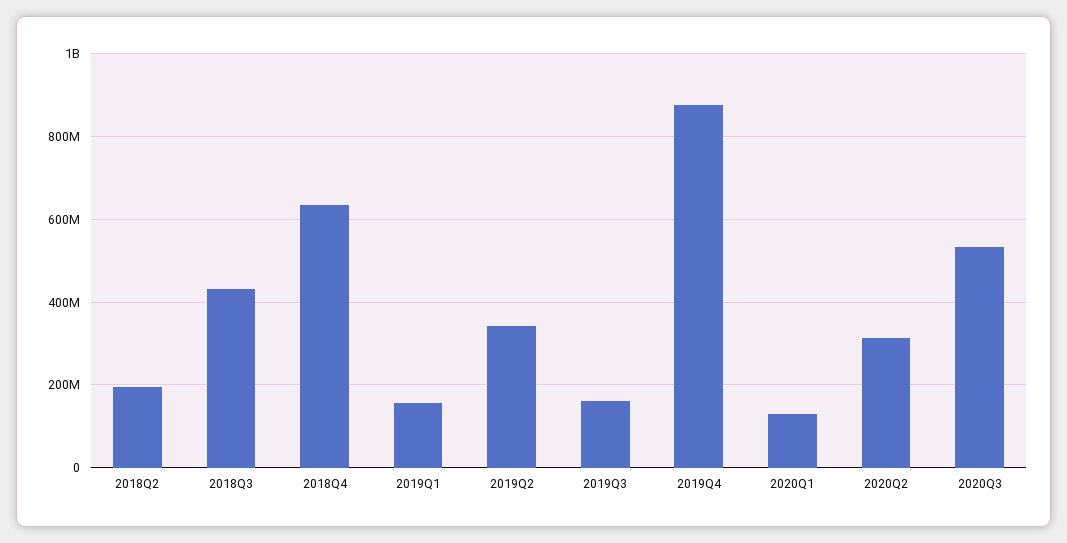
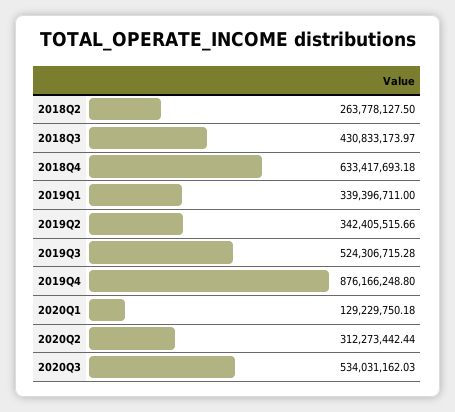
2018Q2: 200000000 -> 263778127.5
2019Q1: 160000000 -> 339396711
2019Q3: 160000000 -> 524306715.28

